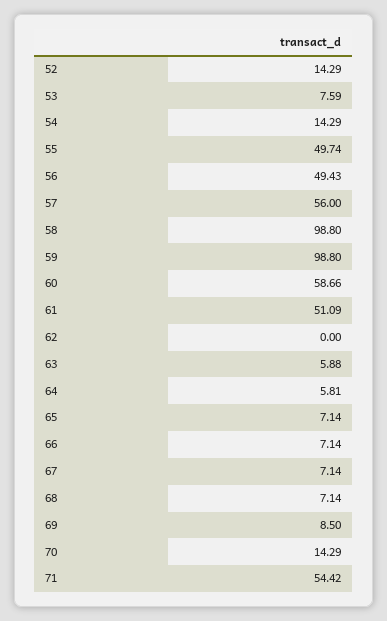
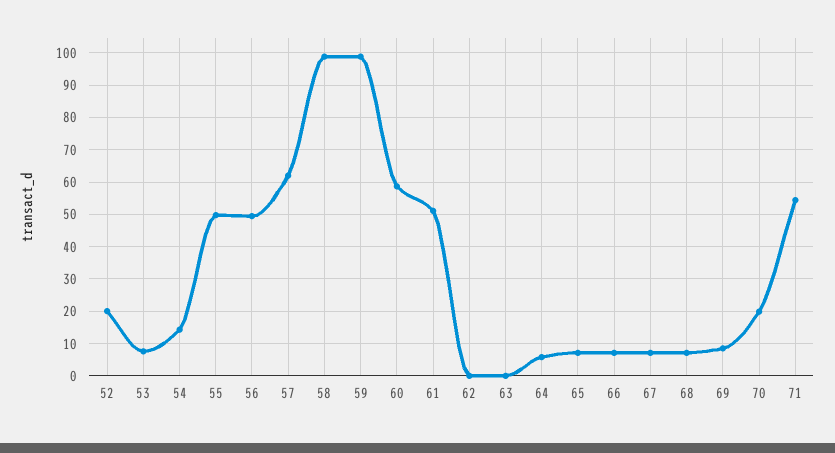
52: 14.29 -> 20
57: 56 -> 62
63: 5.88 -> 0
70: 14.29 -> 20

